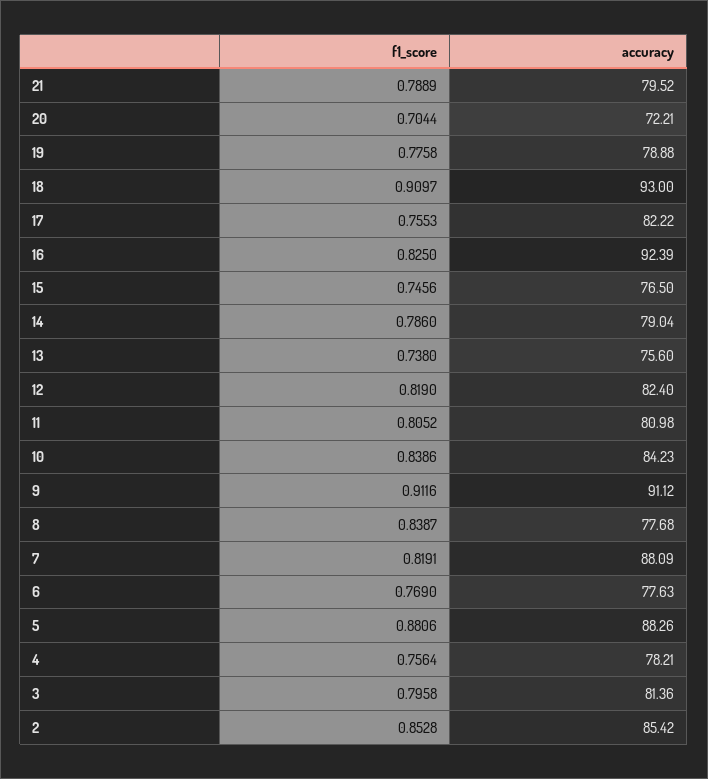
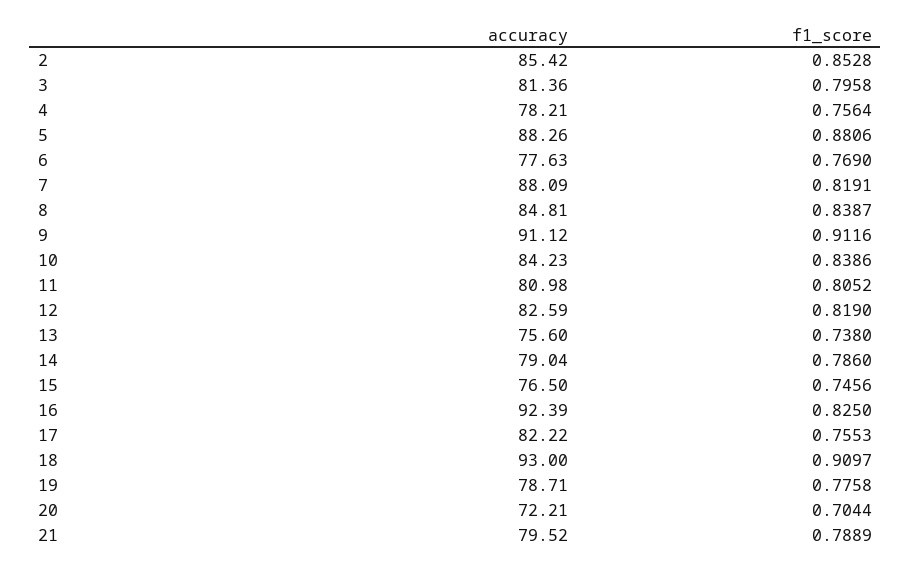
accuracy, 19: 78.88 -> 78.71
accuracy, 12: 82.4 -> 82.59
accuracy, 8: 77.68 -> 84.81

